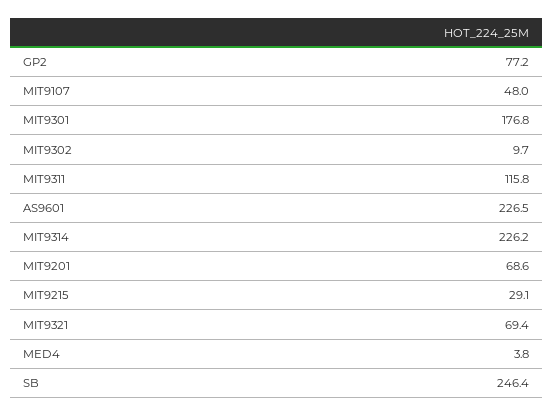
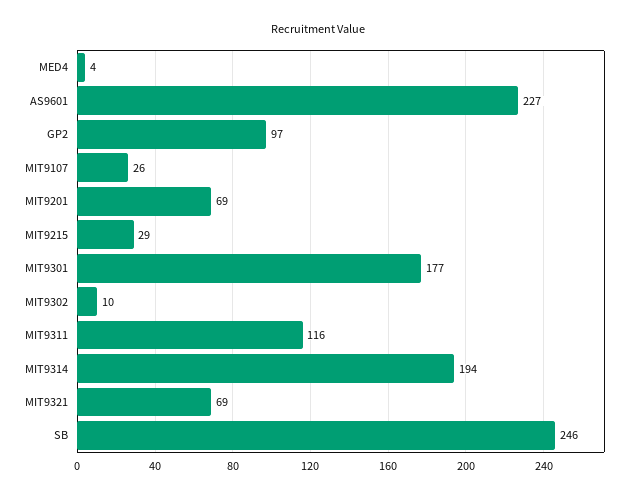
GP2: 77.2 -> 97
MIT9107: 48 -> 26
MIT9314: 226.2 -> 194

